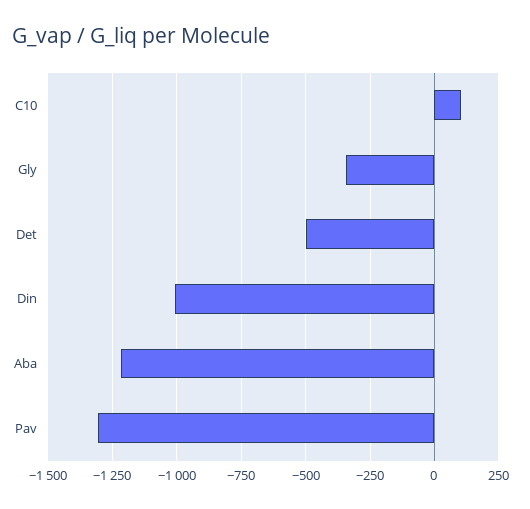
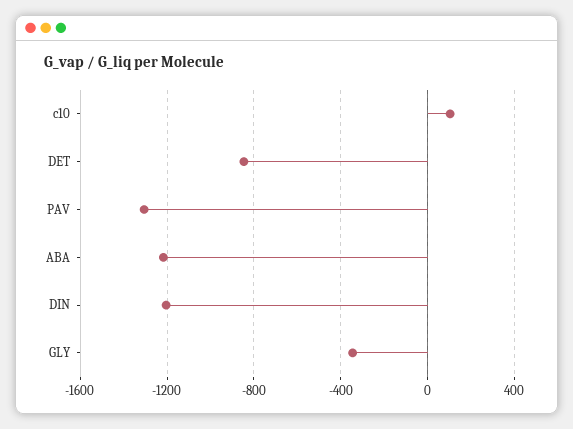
Det: -500 -> -850
Din: -1000 -> -1200

